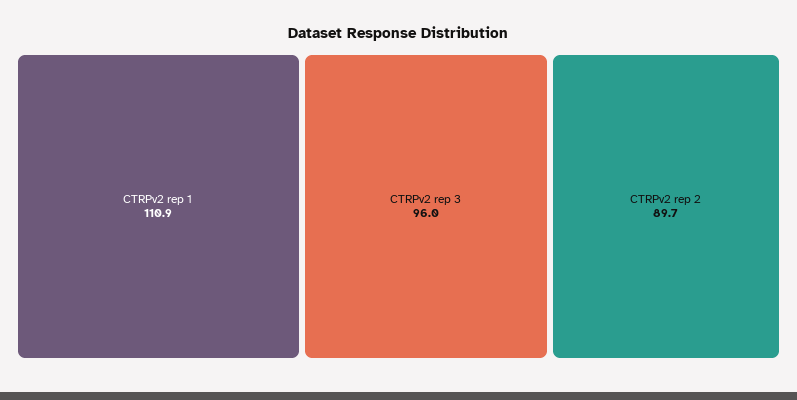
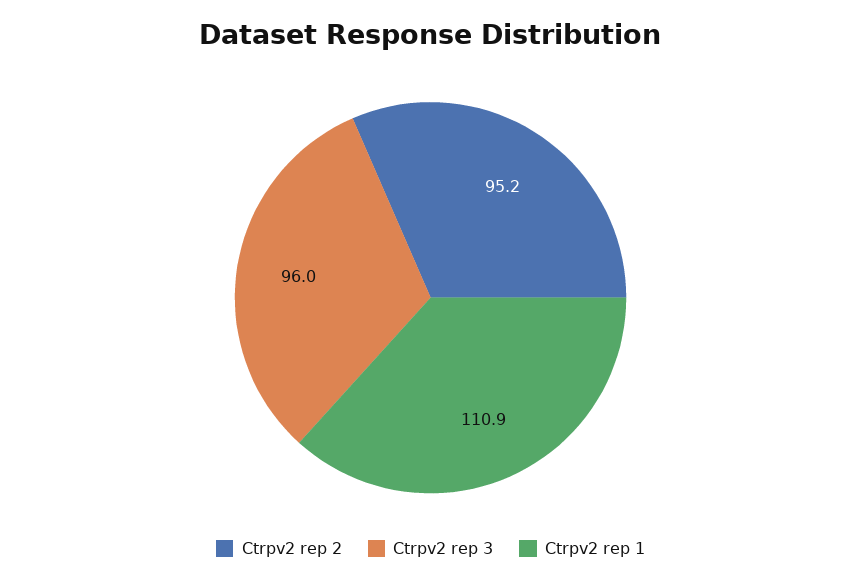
CTRPv2 rep 2: 89.7 -> 95.2

